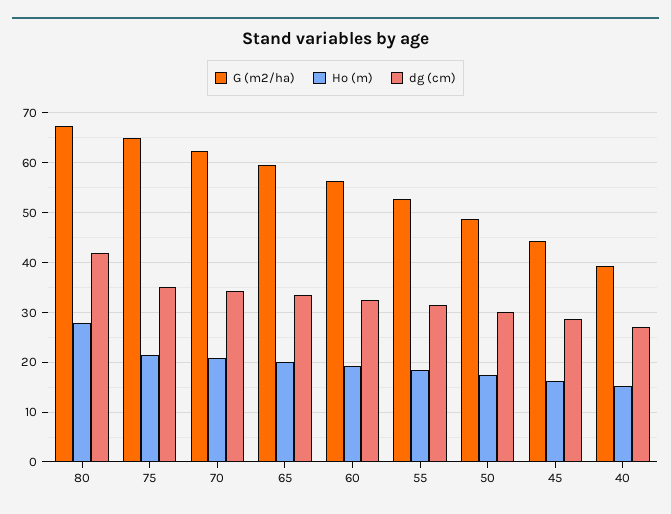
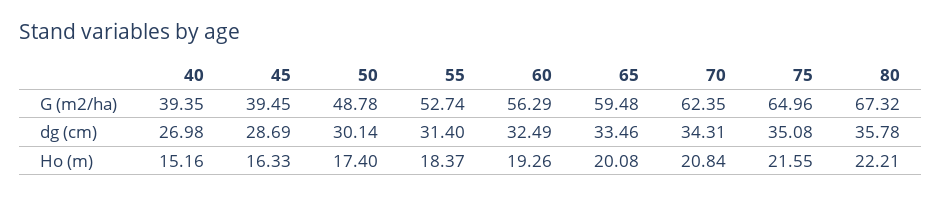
Ho (m), 80: 28 -> 22.21
dg (cm), 80: 42 -> 35.78
G (m2/ha), 45: 44 -> 39.45

